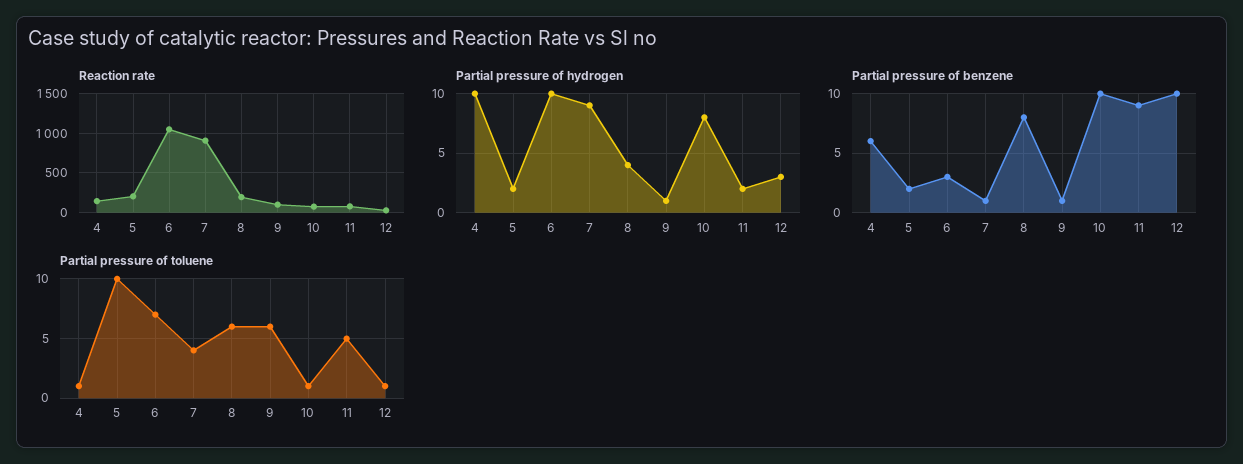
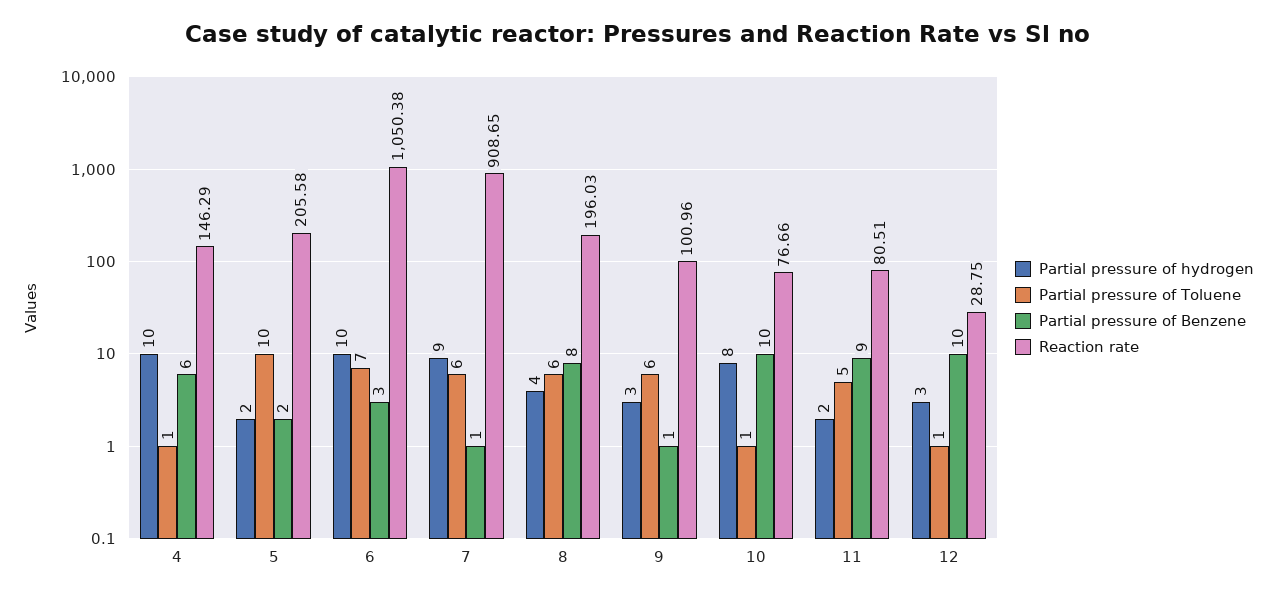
Partial pressure of hydrogen, 9: 1 -> 3
Partial pressure of toluene, 7: 4 -> 6

